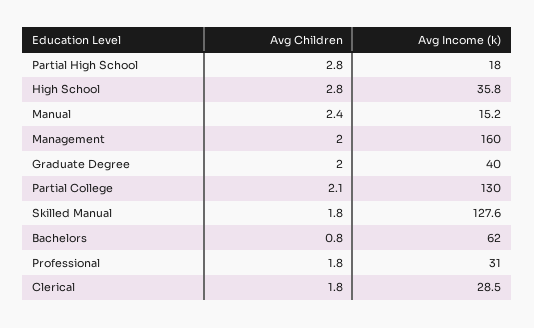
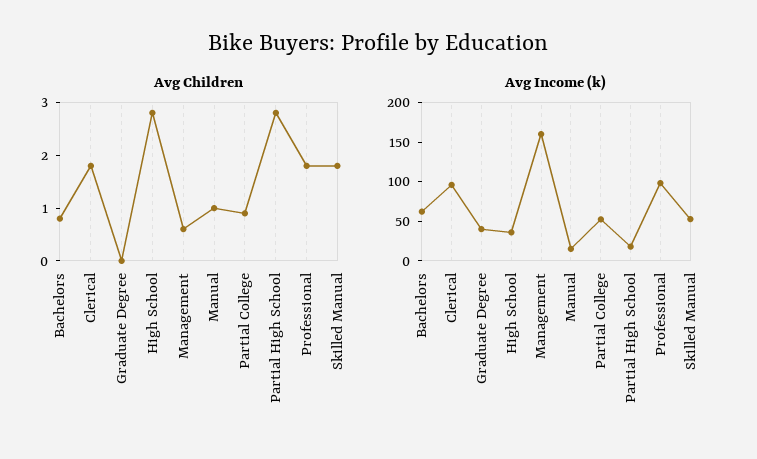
Avg Children, Manual: 2.4 -> 1
Avg Children, Management: 2 -> 0.5
Avg Children, Graduate Degree: 2 -> 0
Avg Children, Partial College: 2.1 -> 1
Avg Income (k), Partial College: 130 -> 50
Avg Income (k), Skilled Manual: 127.6 -> 50
Avg Income (k), Professional: 31 -> 100
Avg Income (k), Clerical: 28.5 -> 100

